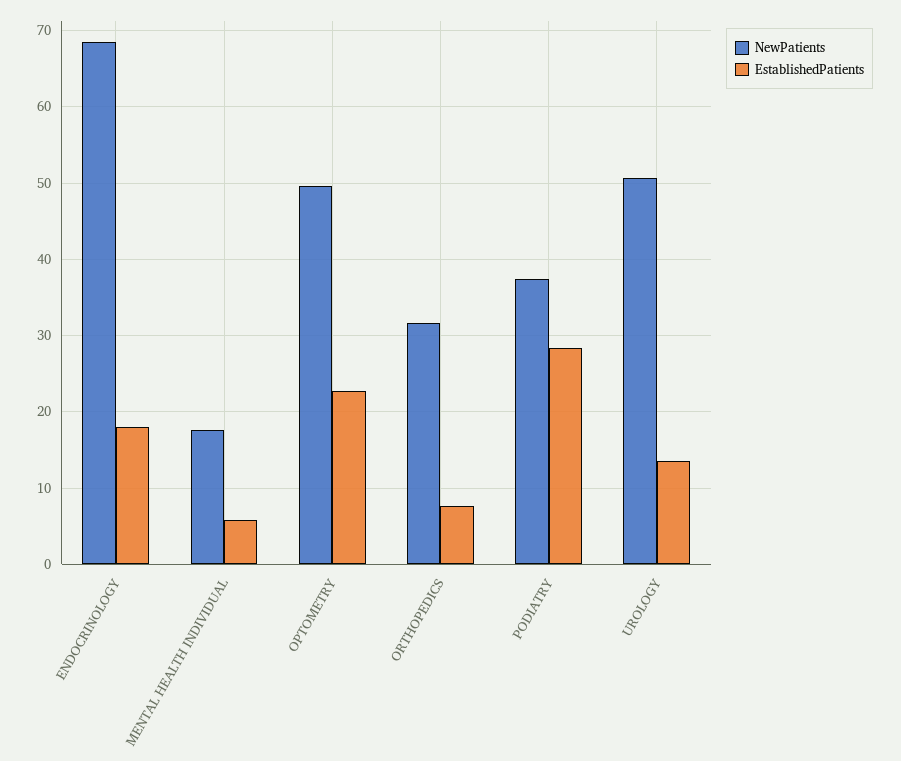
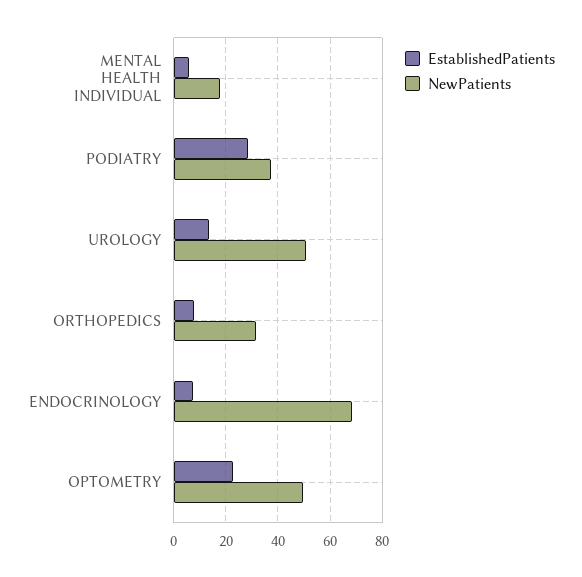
EstablishedPatients, ENDOCRINOLOGY: 18 -> 7.5

